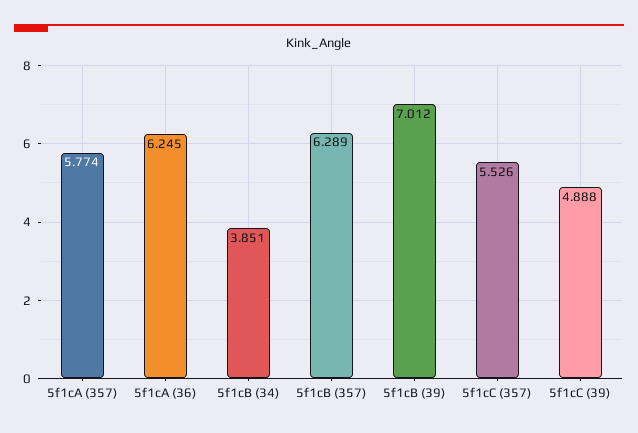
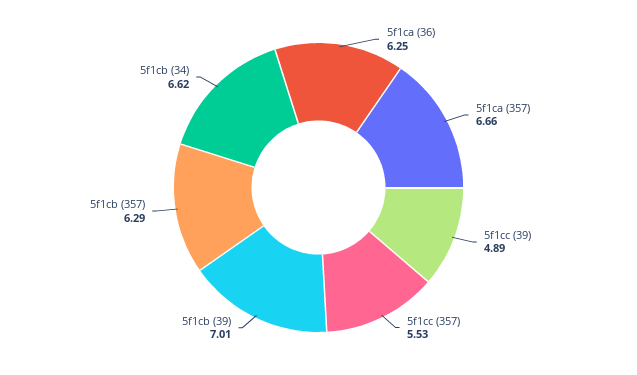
5f1cA (357): 5.774 -> 6.66
5f1cB (34): 3.851 -> 6.62

